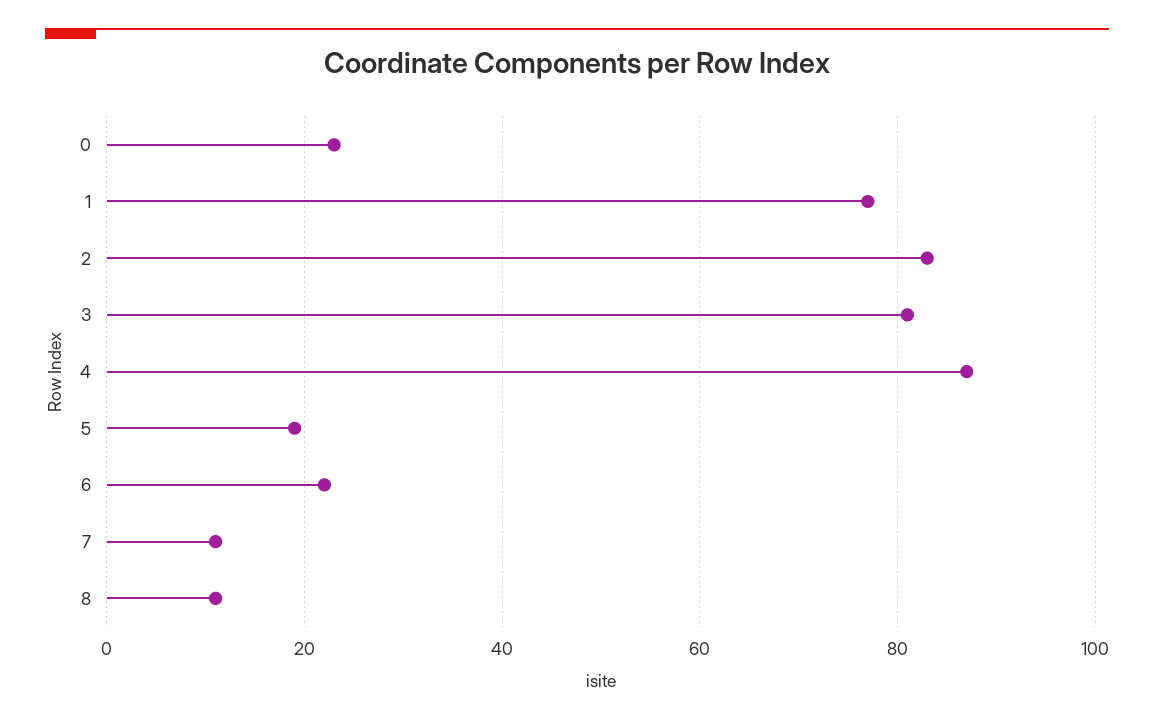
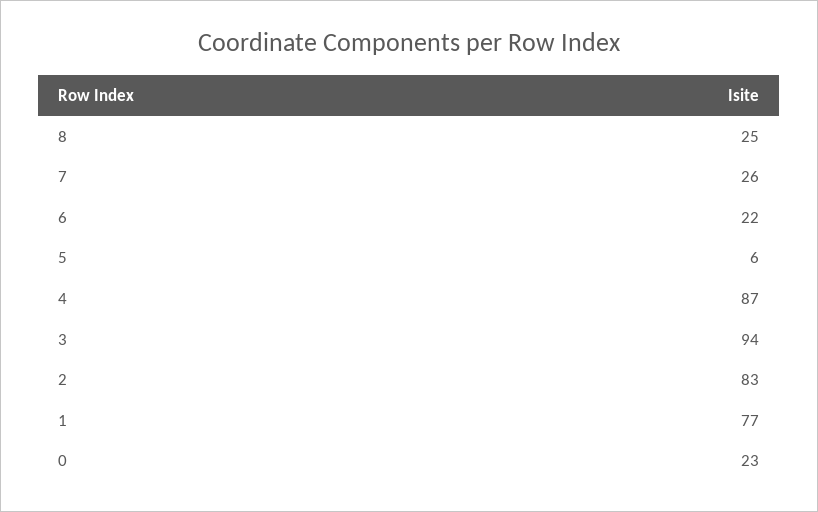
3: 80 -> 94
5: 20 -> 6
7: 10 -> 26
8: 10 -> 25

